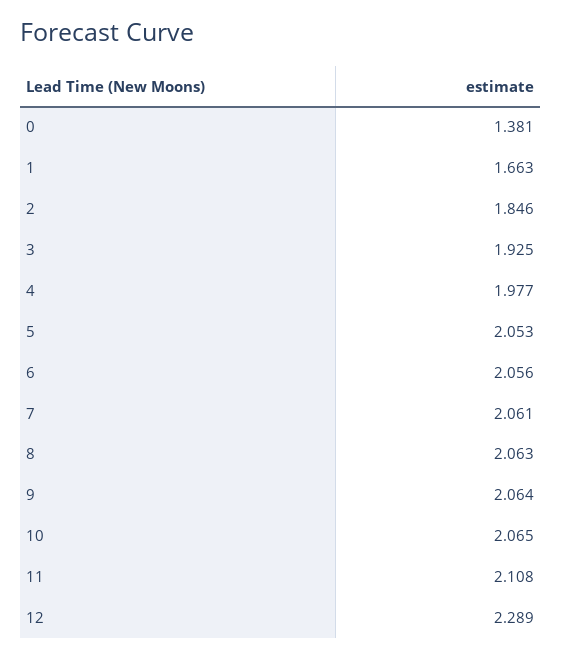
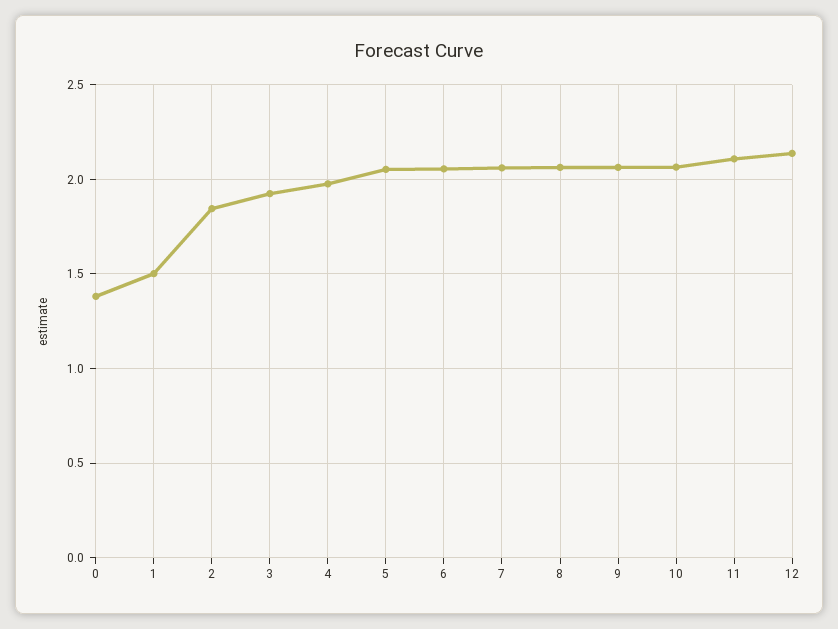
1: 1.663 -> 1.5
12: 2.289 -> 2.15

